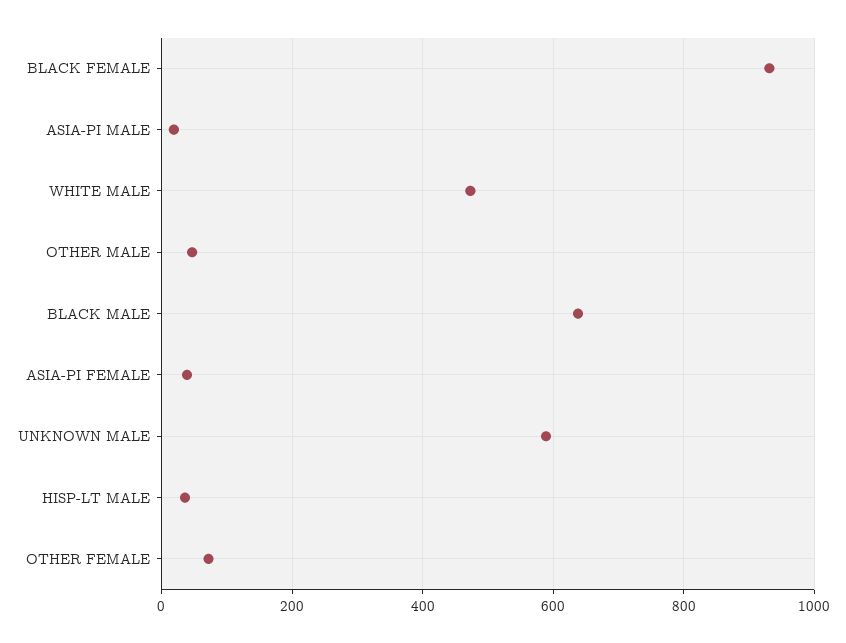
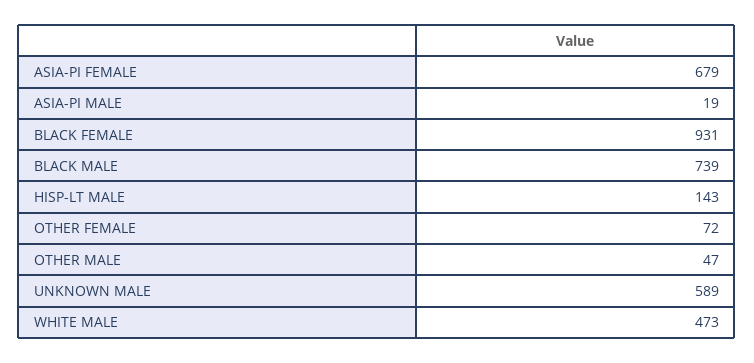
BLACK MALE: 640 -> 739
ASIA-PI FEMALE: 40 -> 679
HISP-LT MALE: 40 -> 143

